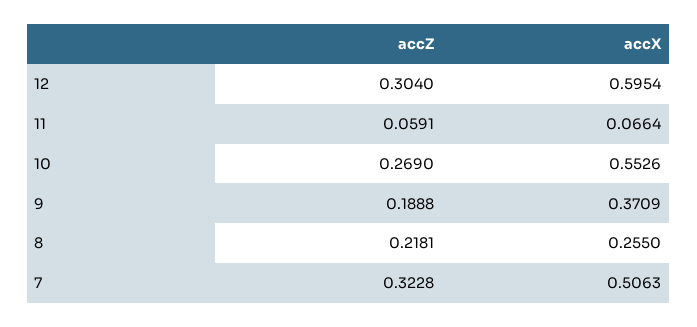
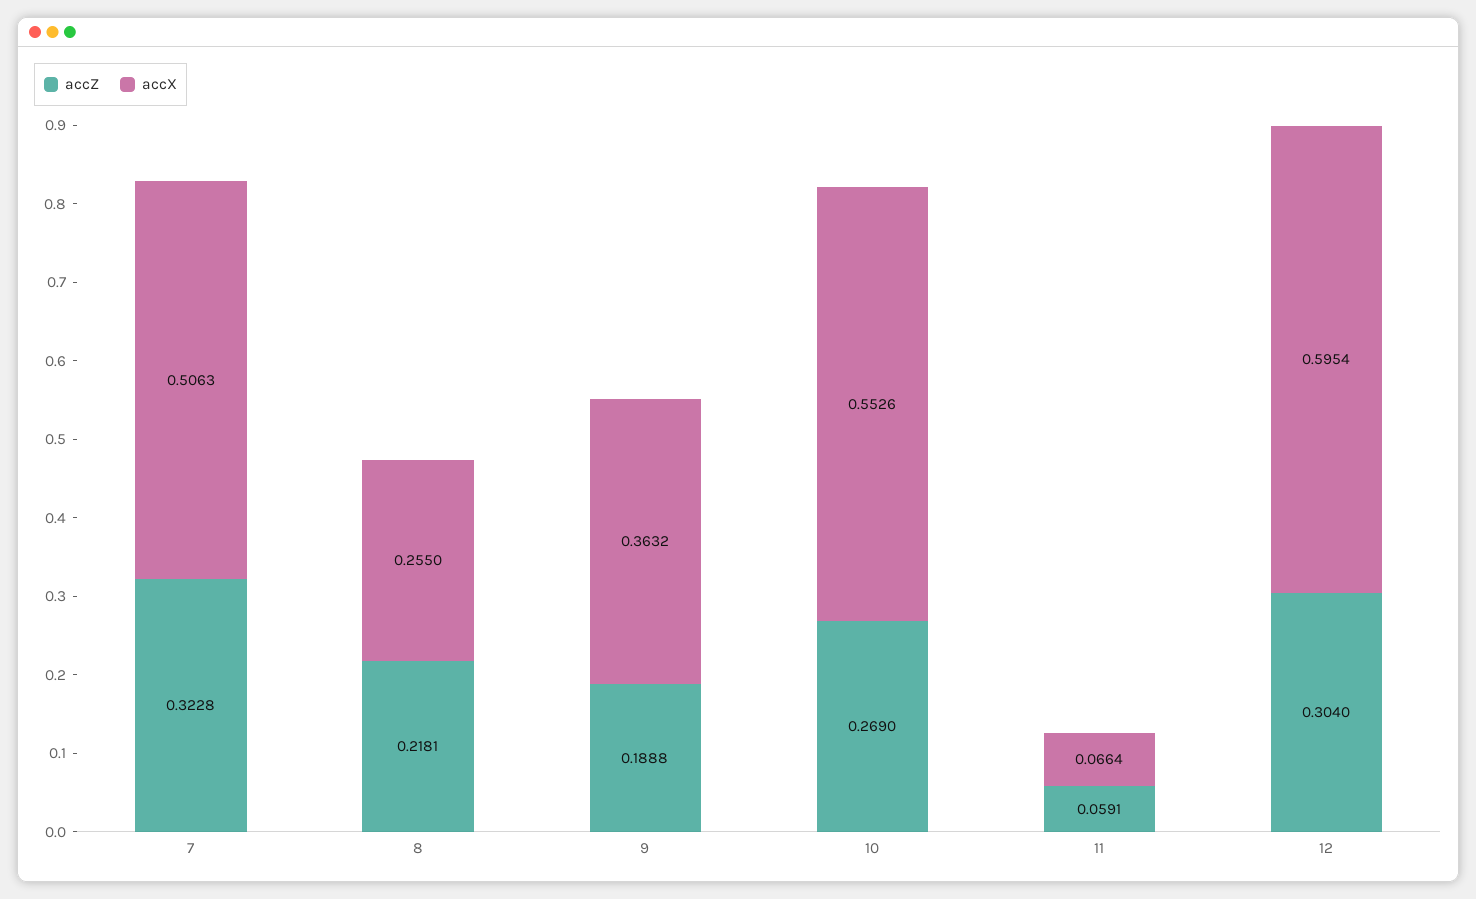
accX, 9: 0.3709 -> 0.3632

